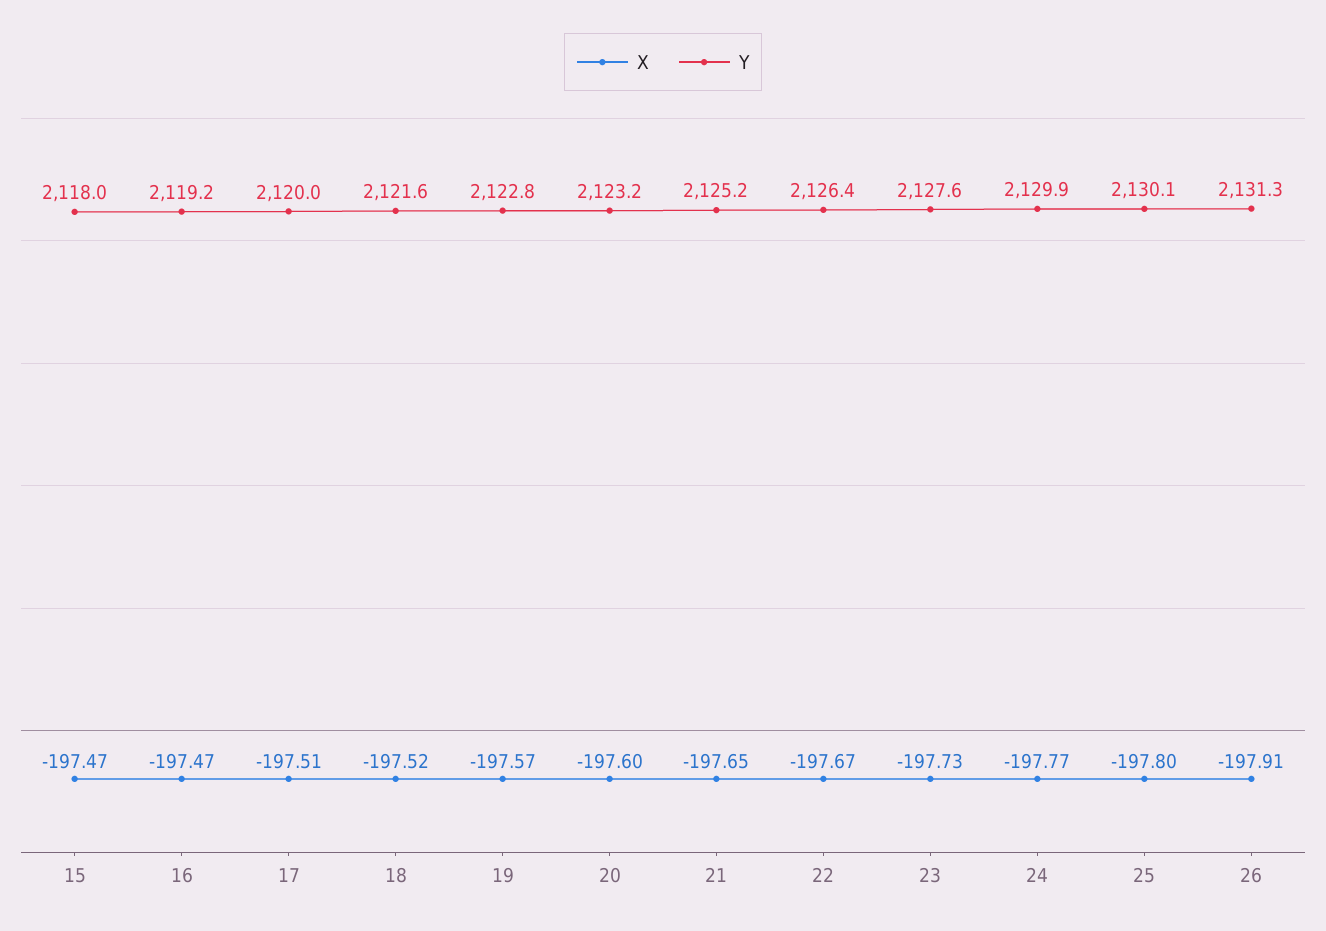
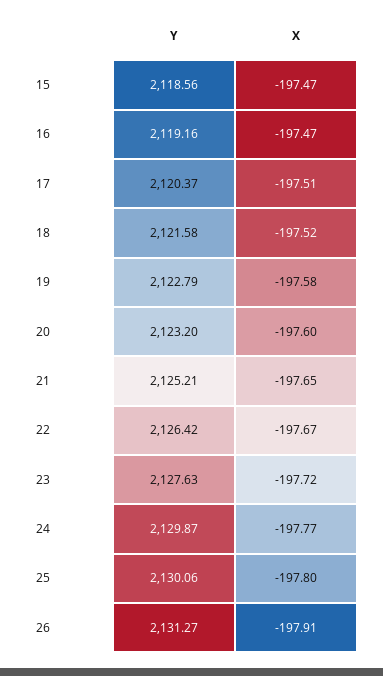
Y, 15: 2118 -> 2118.56
Y, 17: 2120 -> 2120.37
X, 19: -197.57 -> -197.58
X, 23: -197.73 -> -197.72

